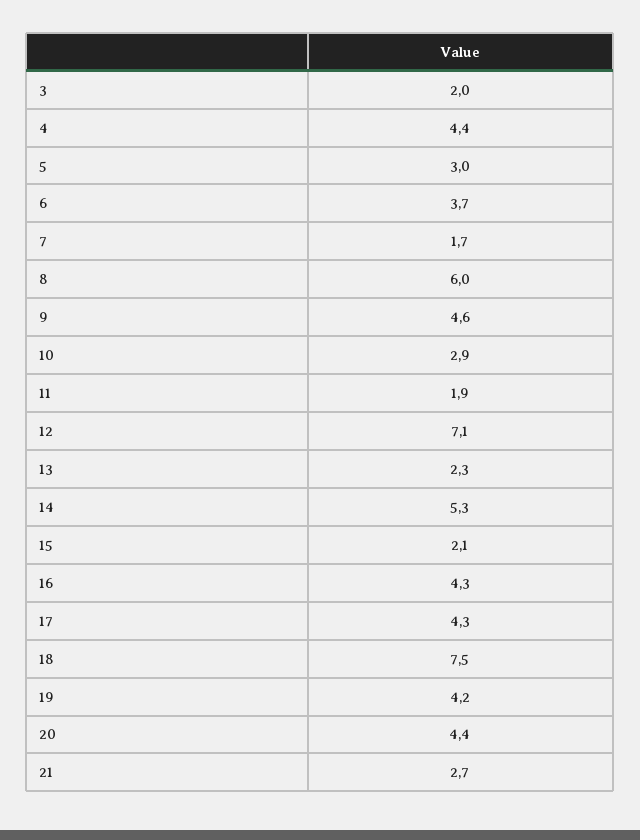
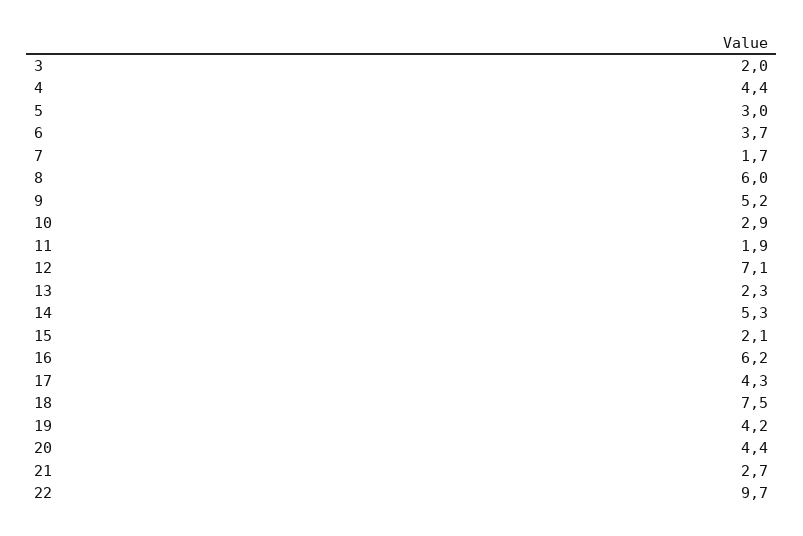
9: 4.6 -> 5.2
16: 4.3 -> 6.2
22: none -> 9.7

